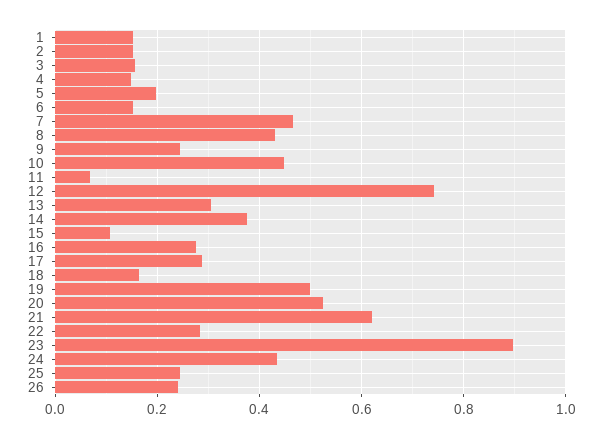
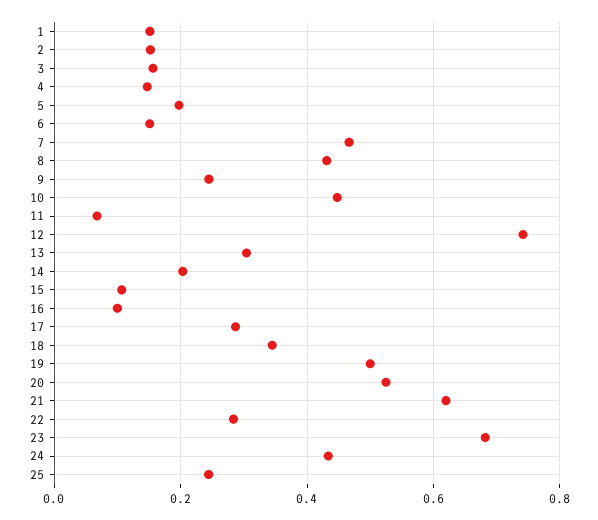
14: 0.38 -> 0.2
16: 0.28 -> 0.1
18: 0.16 -> 0.34
23: 0.9 -> 0.68
26: 0.24 -> none

